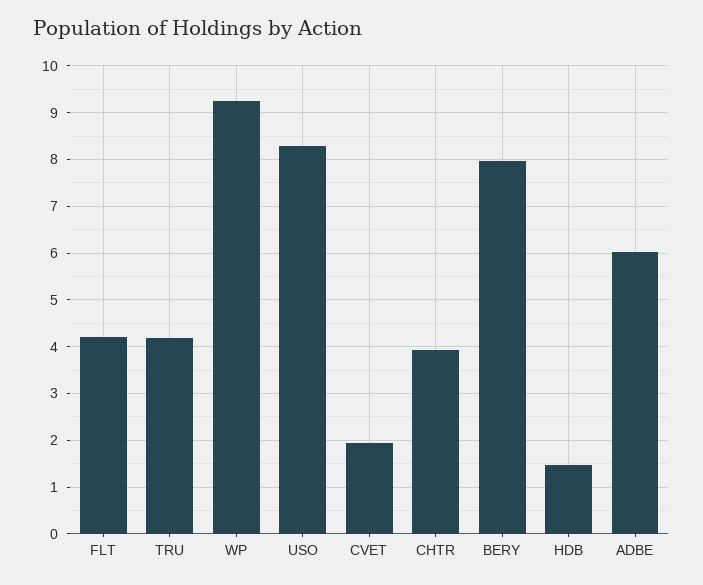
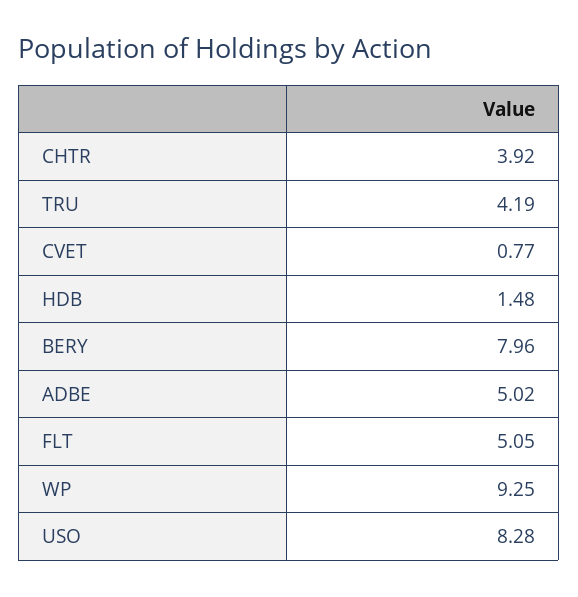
FLT: 4.2 -> 5.05
CVET: 2 -> 0.77
ADBE: 6 -> 5.02

